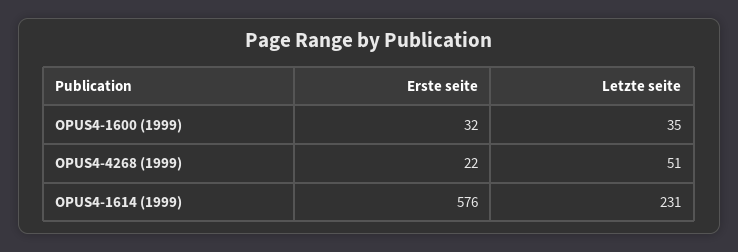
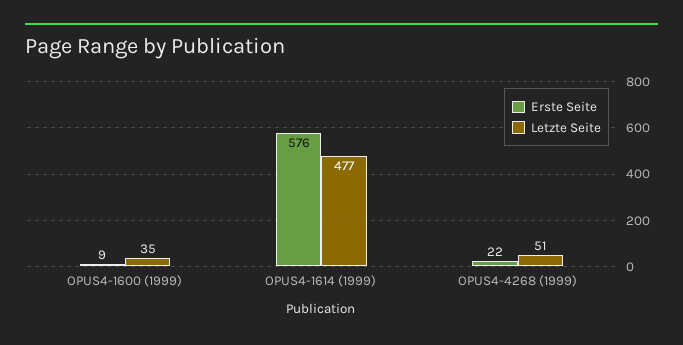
Erste seite, OPUS4-1600 (1999): 32 -> 9
Letzte seite, OPUS4-1614 (1999): 231 -> 477

